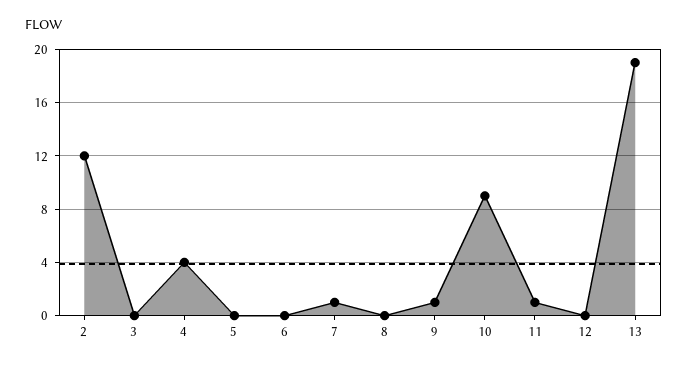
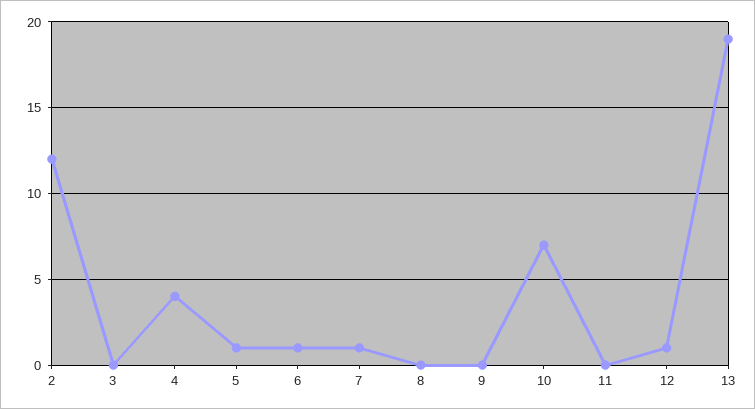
5: 0 -> 1
6: 0 -> 1
9: 1 -> 0
10: 9 -> 7
11: 1 -> 0
12: 0 -> 1

